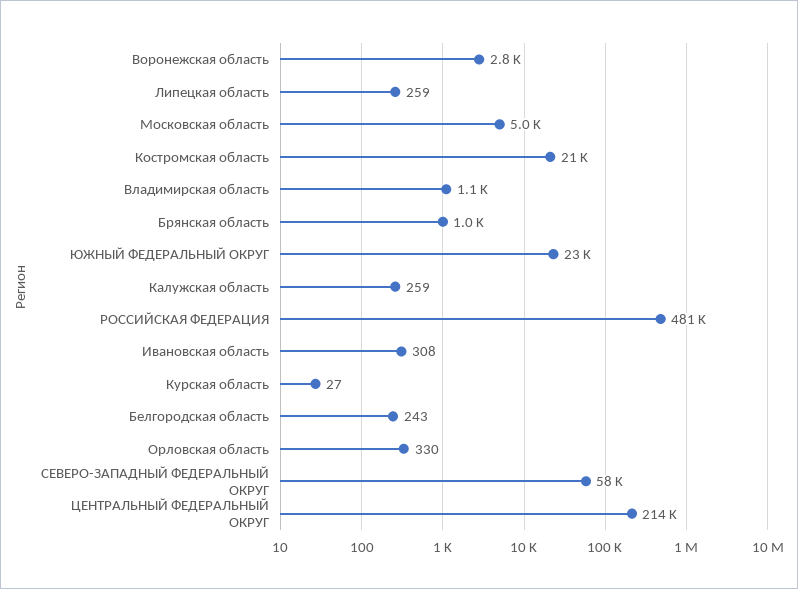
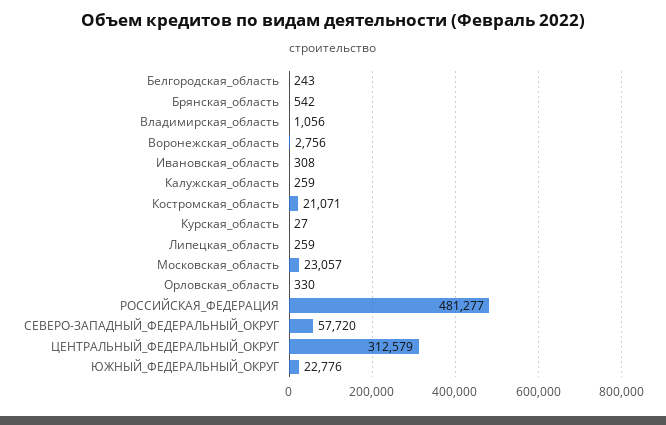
Московская область: 5000 -> 23057
Брянская область: 1000 -> 542
ЦЕНТРАЛЬНЫЙ ФЕДЕРАЛЬНЫЙ ОКРУГ: 214000 -> 312579

